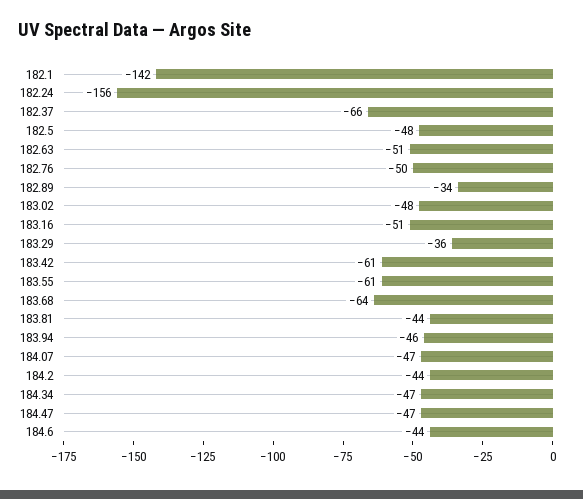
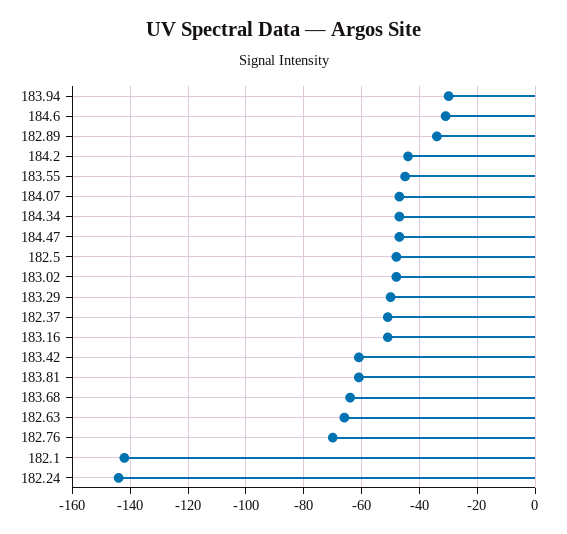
182.24: -156 -> -145
182.37: -66 -> -50
182.63: -51 -> -65
182.76: -50 -> -70
183.29: -36 -> -50
183.55: -61 -> -45
183.81: -44 -> -60
183.94: -46 -> -30
184.6: -44 -> -30

